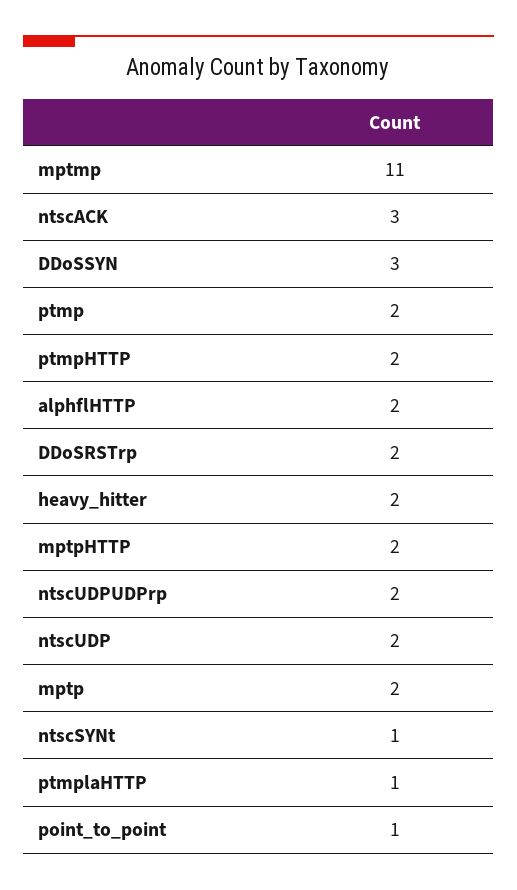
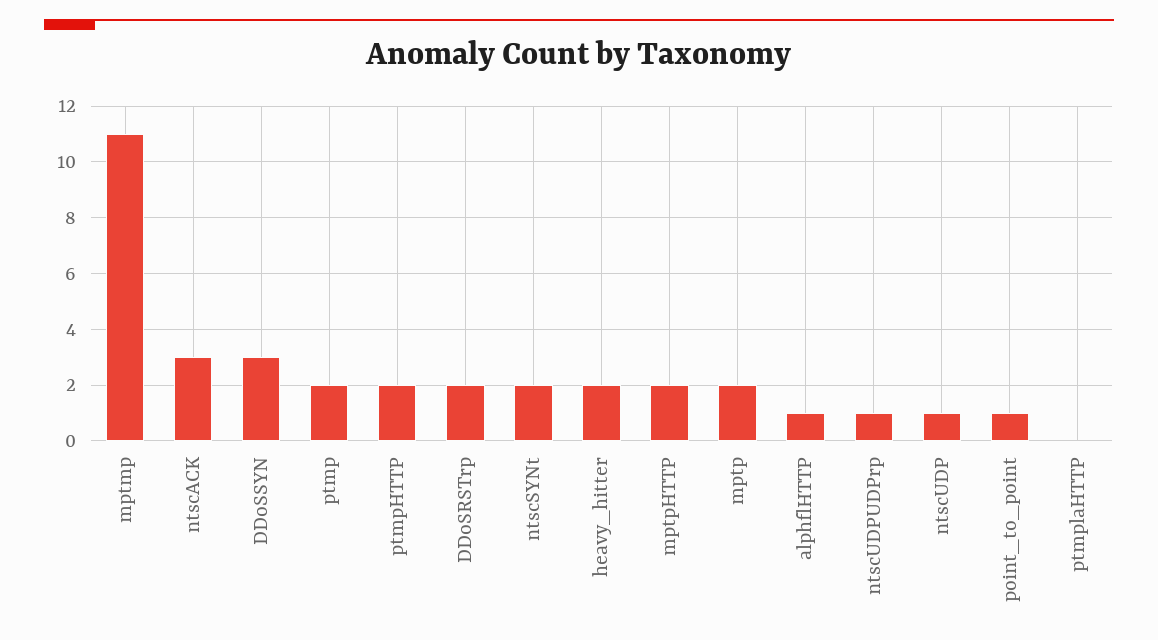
alphflHTTP: 2 -> 1
ntscUDPUDPrp: 2 -> 1
ntscUDP: 2 -> 1
ntscSYNt: 1 -> 2
ptmplaHTTP: 1 -> 0

